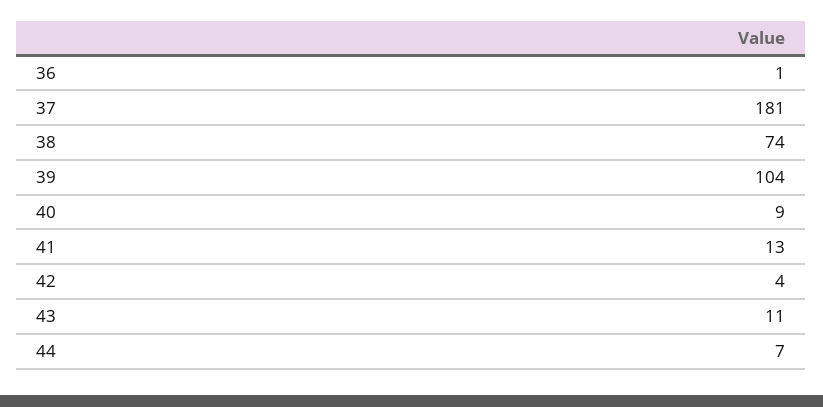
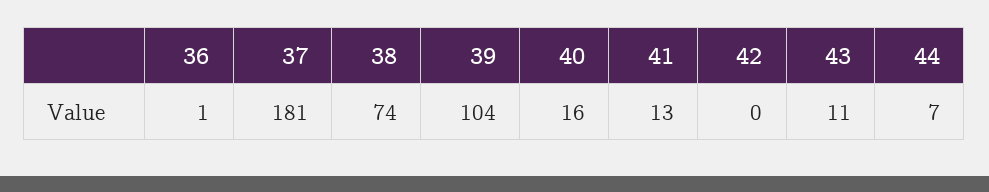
40: 9 -> 16
42: 4 -> 0

